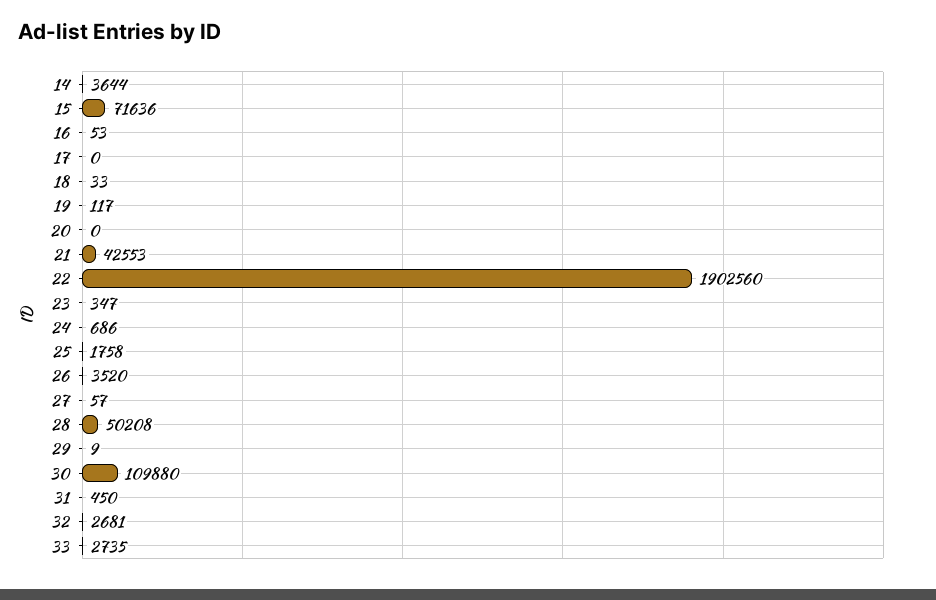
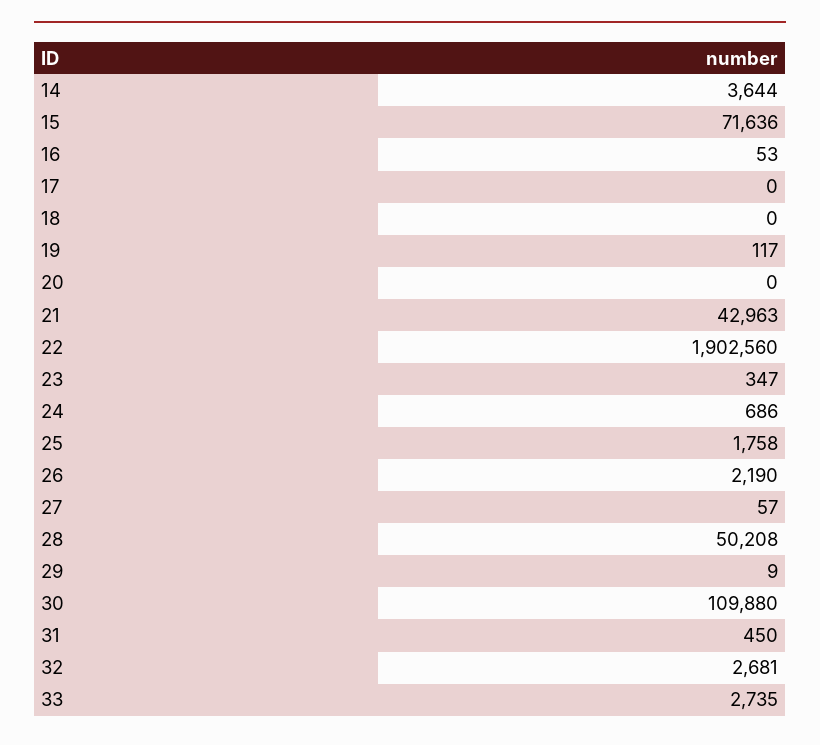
18: 33 -> 0
21: 42553 -> 42963
26: 3520 -> 2190

